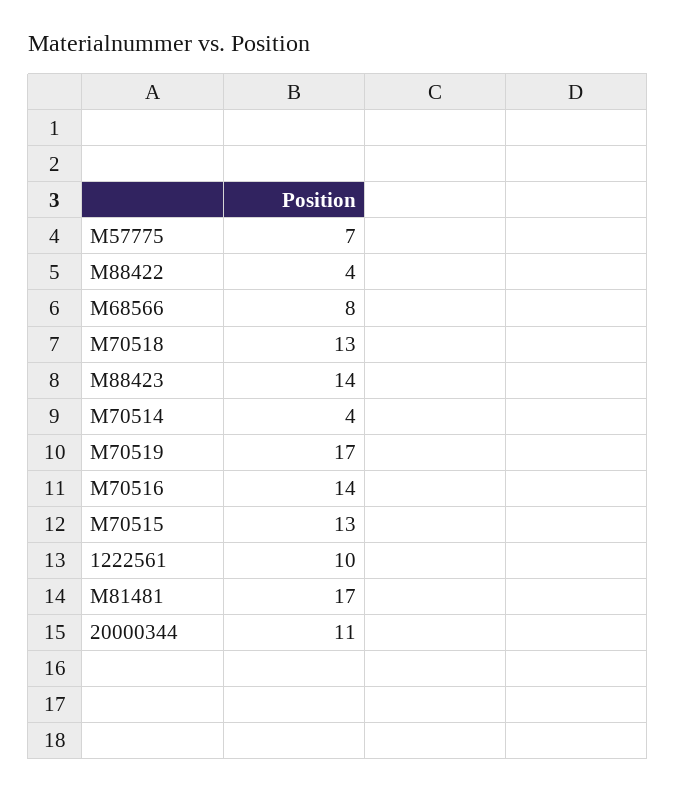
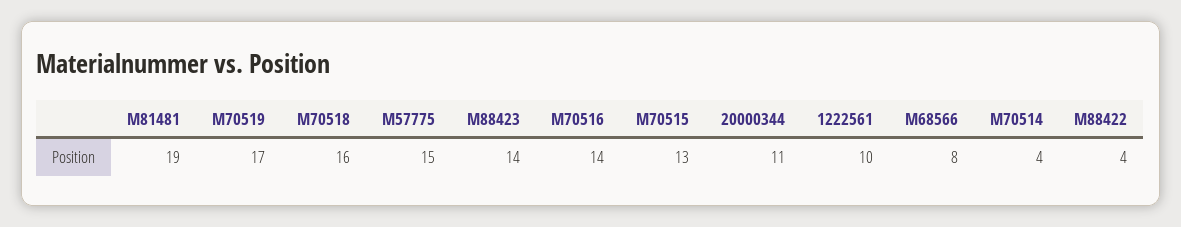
M57775: 7 -> 15
M70518: 13 -> 16
M81481: 17 -> 19

